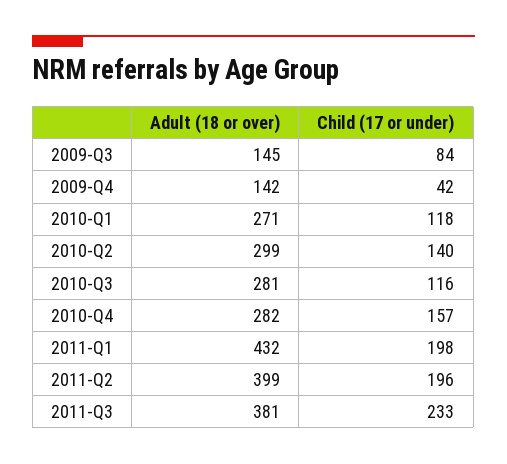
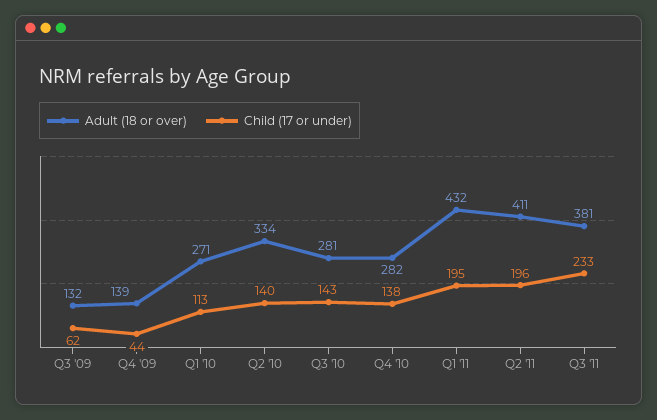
Adult (18 or over), 2009-Q3: 145 -> 132
Child (17 or under), 2009-Q3: 84 -> 62
Adult (18 or over), 2009-Q4: 142 -> 139
Child (17 or under), 2009-Q4: 42 -> 44
Child (17 or under), 2010-Q1: 118 -> 113
Adult (18 or over), 2010-Q2: 299 -> 334
Child (17 or under), 2010-Q3: 116 -> 143
Child (17 or under), 2010-Q4: 157 -> 138
Child (17 or under), 2011-Q1: 198 -> 195
Adult (18 or over), 2011-Q2: 399 -> 411

